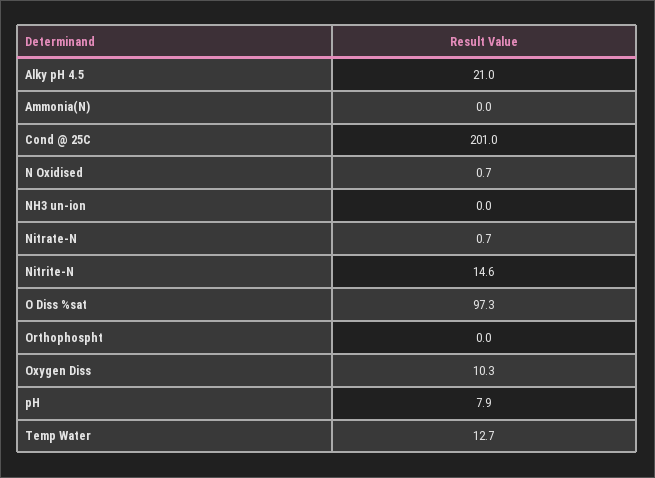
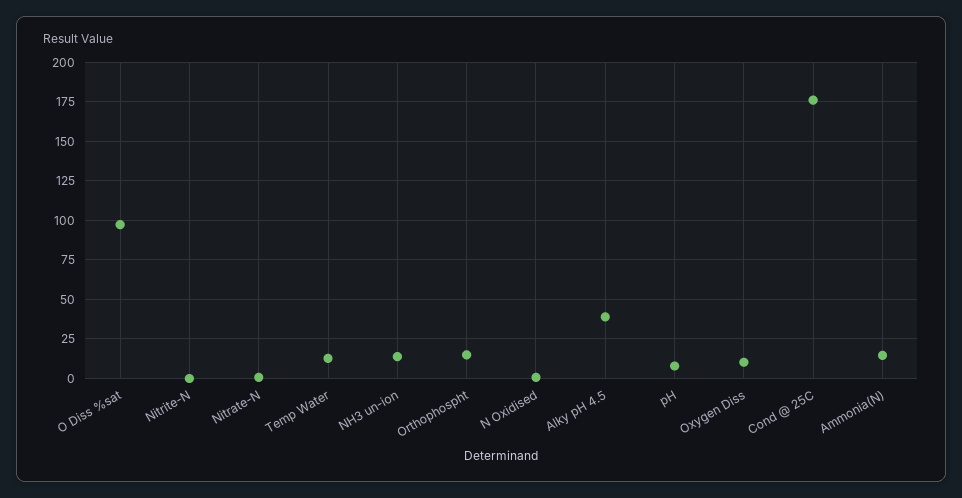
Alky pH 4.5: 21 -> 40
Ammonia(N): 0 -> 15
Cond @ 25C: 201 -> 175
NH3 un-ion: 0 -> 15
Nitrite-N: 14.6 -> 0
Orthophospht: 0 -> 15

